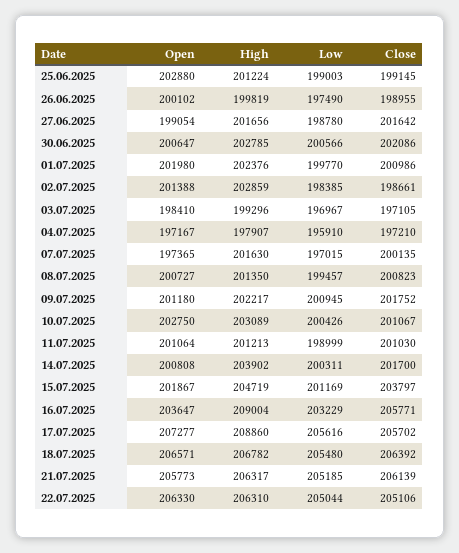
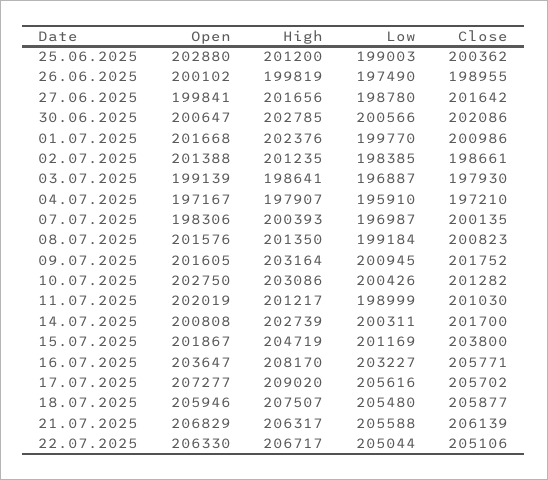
High, 25.06.2025: 201224 -> 201200
Close, 25.06.2025: 199145 -> 200362
Open, 27.06.2025: 199054 -> 199841
Open, 01.07.2025: 201980 -> 201668
High, 02.07.2025: 202859 -> 201235
Open, 03.07.2025: 198410 -> 199139
High, 03.07.2025: 199296 -> 198641
Low, 03.07.2025: 196967 -> 196887
Close, 03.07.2025: 197105 -> 197930
Open, 07.07.2025: 197365 -> 198306
High, 07.07.2025: 201630 -> 200393
Low, 07.07.2025: 197015 -> 196987
Open, 08.07.2025: 200727 -> 201576
Low, 08.07.2025: 199457 -> 199184
Open, 09.07.2025: 201180 -> 201605
High, 09.07.2025: 202217 -> 203164
High, 10.07.2025: 203089 -> 203086
Close, 10.07.2025: 201067 -> 201282
Open, 11.07.2025: 201064 -> 202019
High, 11.07.2025: 201213 -> 201217
High, 14.07.2025: 203902 -> 202739
Close, 15.07.2025: 203797 -> 203800
High, 16.07.2025: 209004 -> 208170
Low, 16.07.2025: 203229 -> 203227
High, 17.07.2025: 208860 -> 209020
Open, 18.07.2025: 206571 -> 205946
High, 18.07.2025: 206782 -> 207507
Close, 18.07.2025: 206392 -> 205877
Open, 21.07.2025: 205773 -> 206829
Low, 21.07.2025: 205185 -> 205588
High, 22.07.2025: 206310 -> 206717

